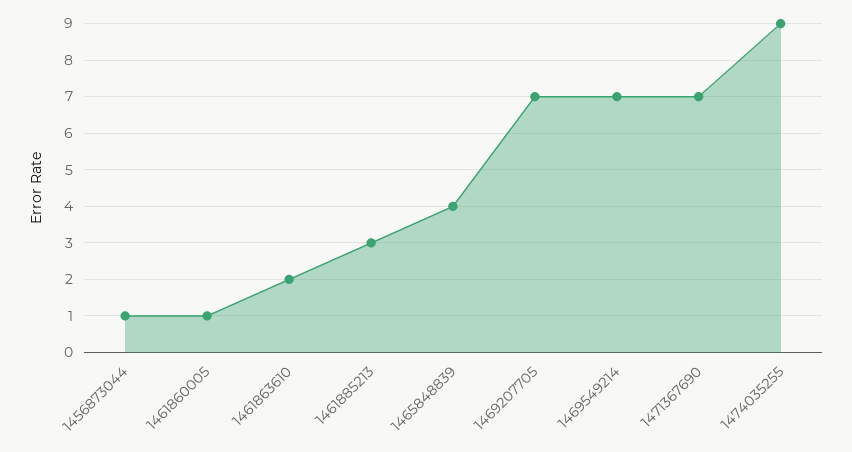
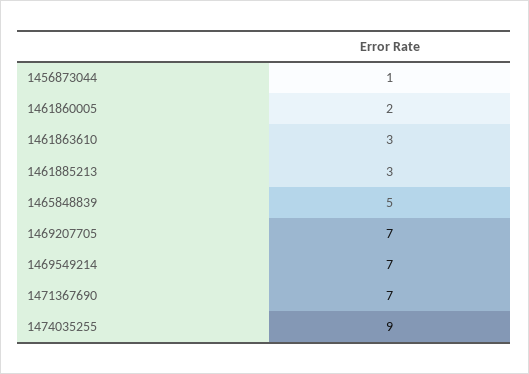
1461860005: 1 -> 2
1461863610: 2 -> 3
1465848839: 4 -> 5

